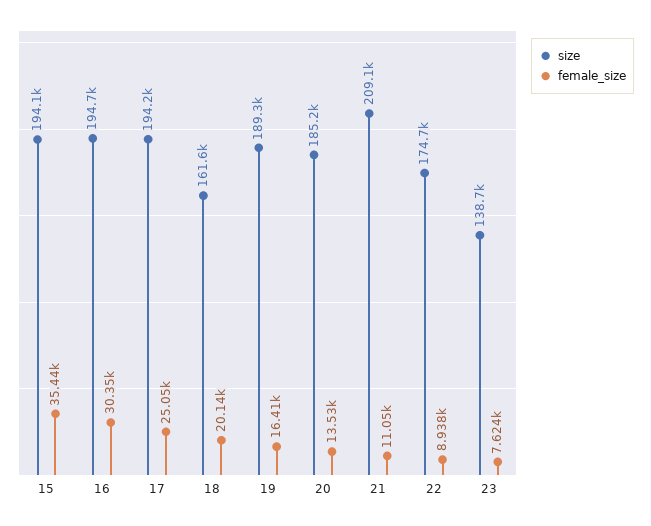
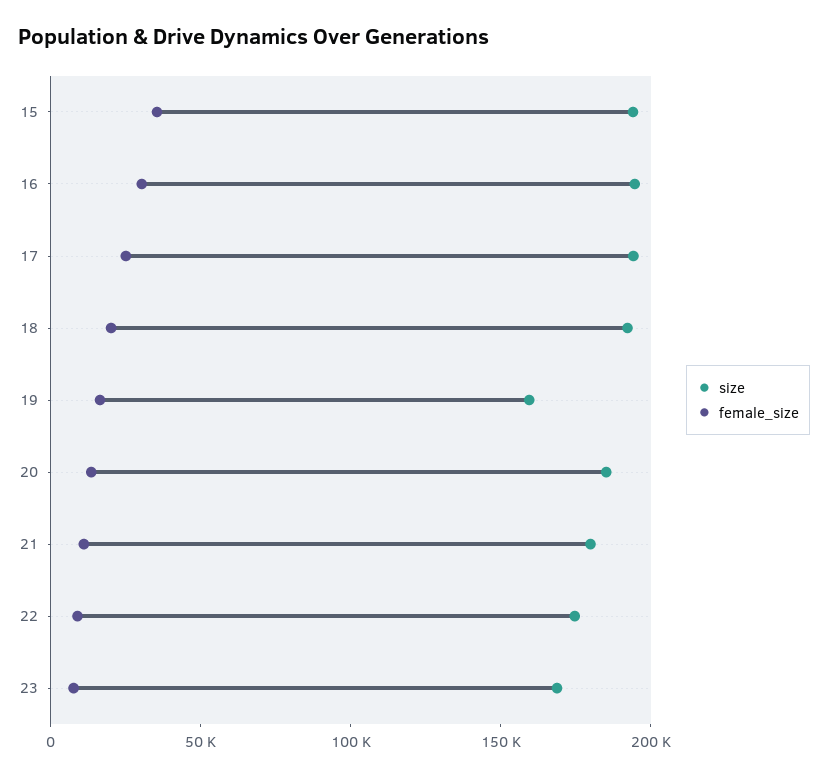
size, 18: 161600 -> 190000
size, 19: 189300 -> 160000
size, 21: 209100 -> 180000
size, 23: 138700 -> 170000

